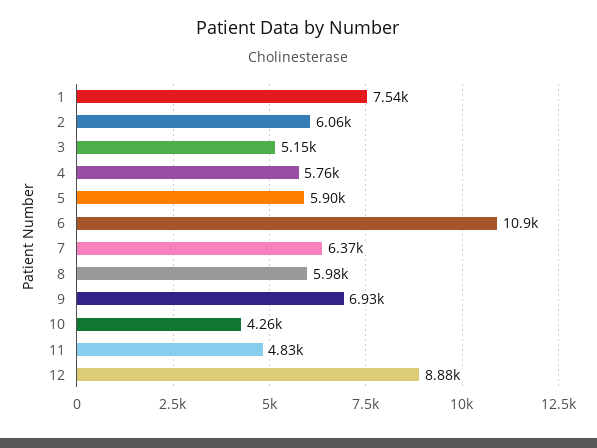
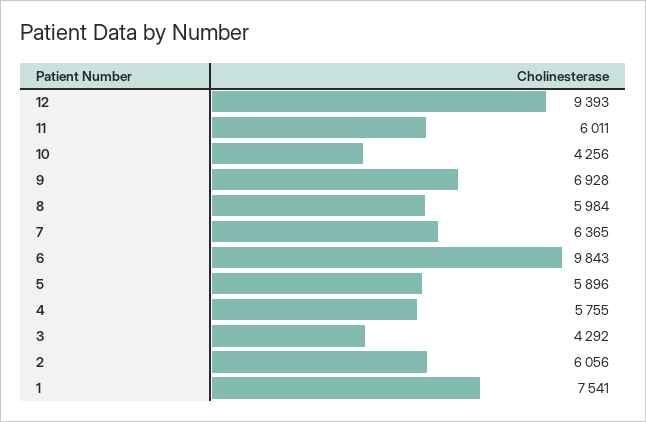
3: 5150 -> 4292
6: 10900 -> 9843
11: 4830 -> 6011
12: 8880 -> 9393

